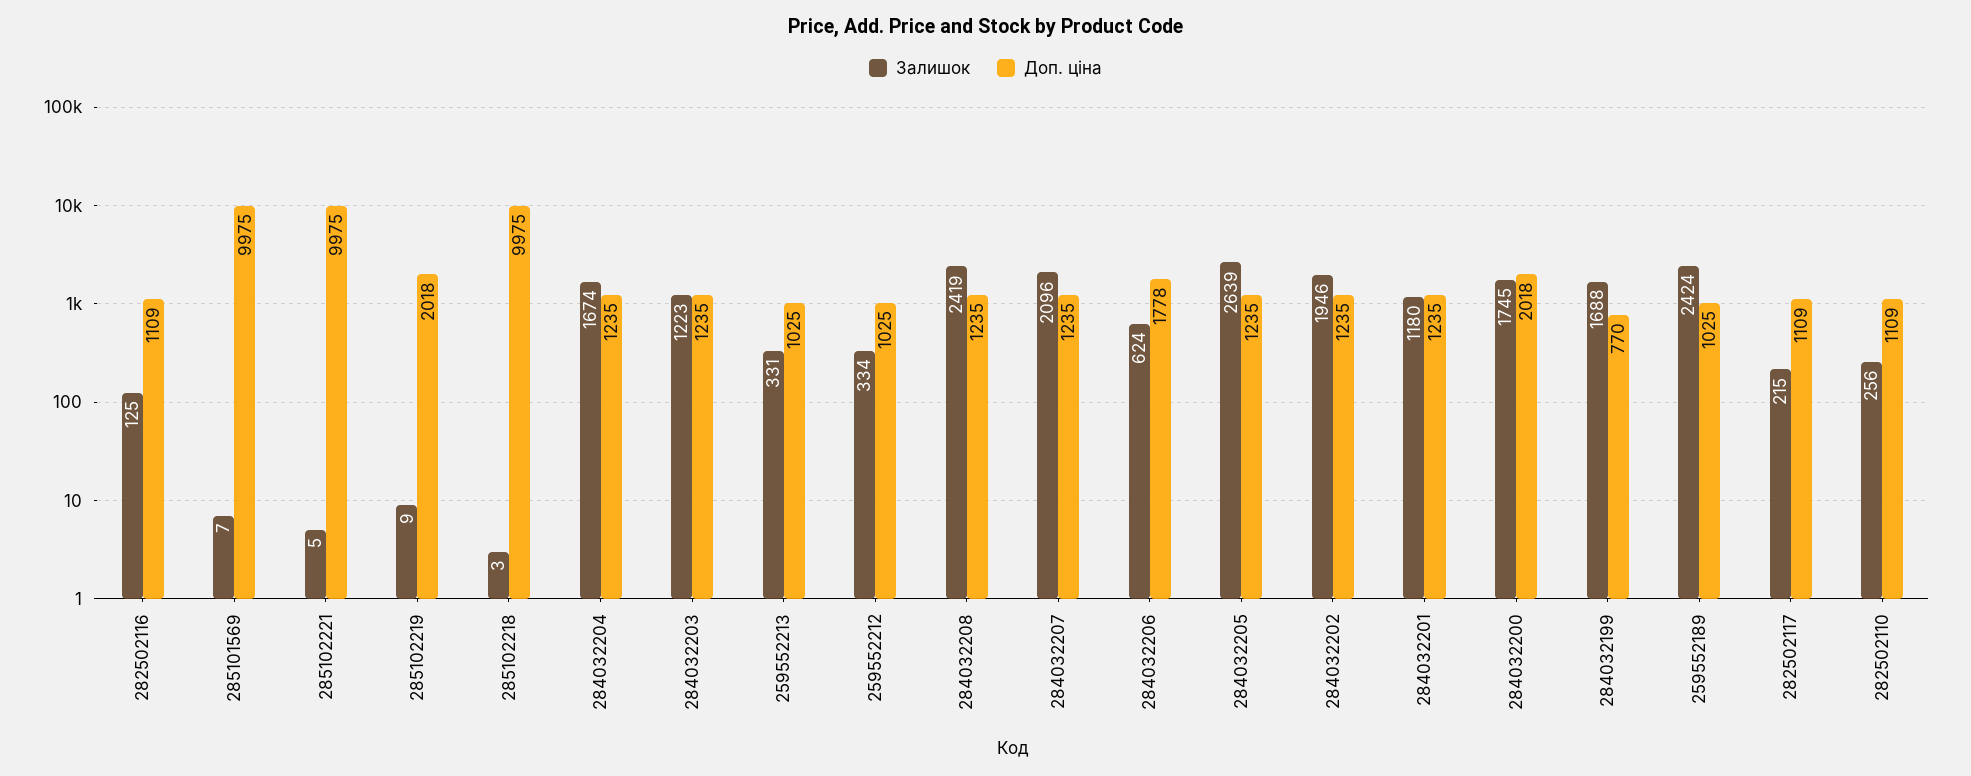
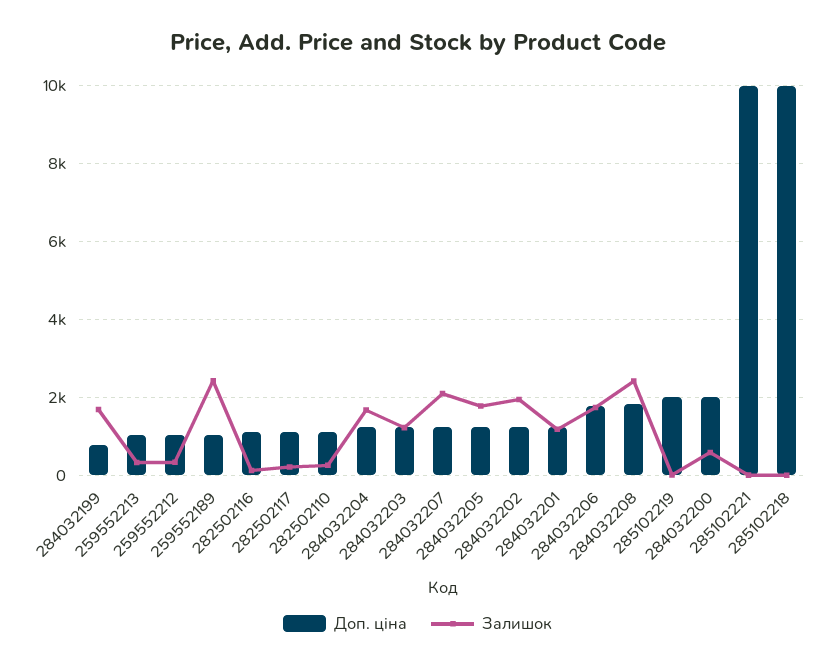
Залишок, 285101569: 7 -> none
Доп. ціна, 285101569: 9975 -> none
Доп. ціна, 284032208: 1235 -> 1800
Залишок, 284032206: 624 -> 1800
Залишок, 284032205: 2639 -> 1800
Залишок, 284032200: 1745 -> 600

